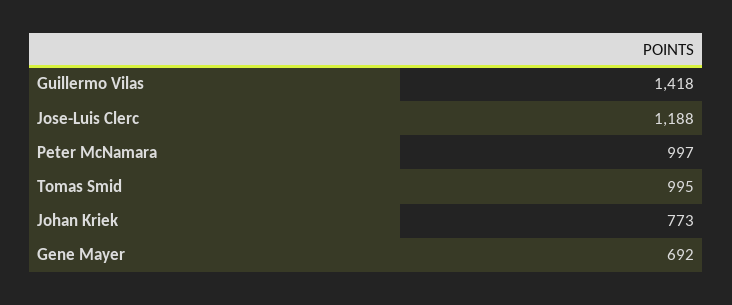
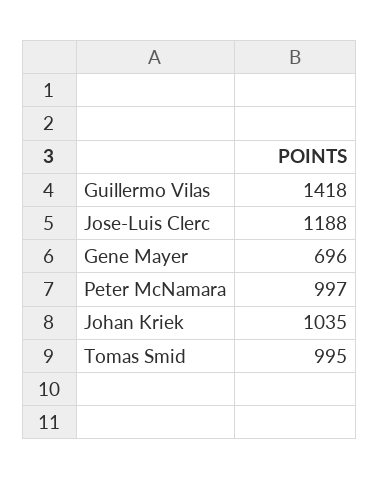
Johan Kriek: 773 -> 1035
Gene Mayer: 692 -> 696

